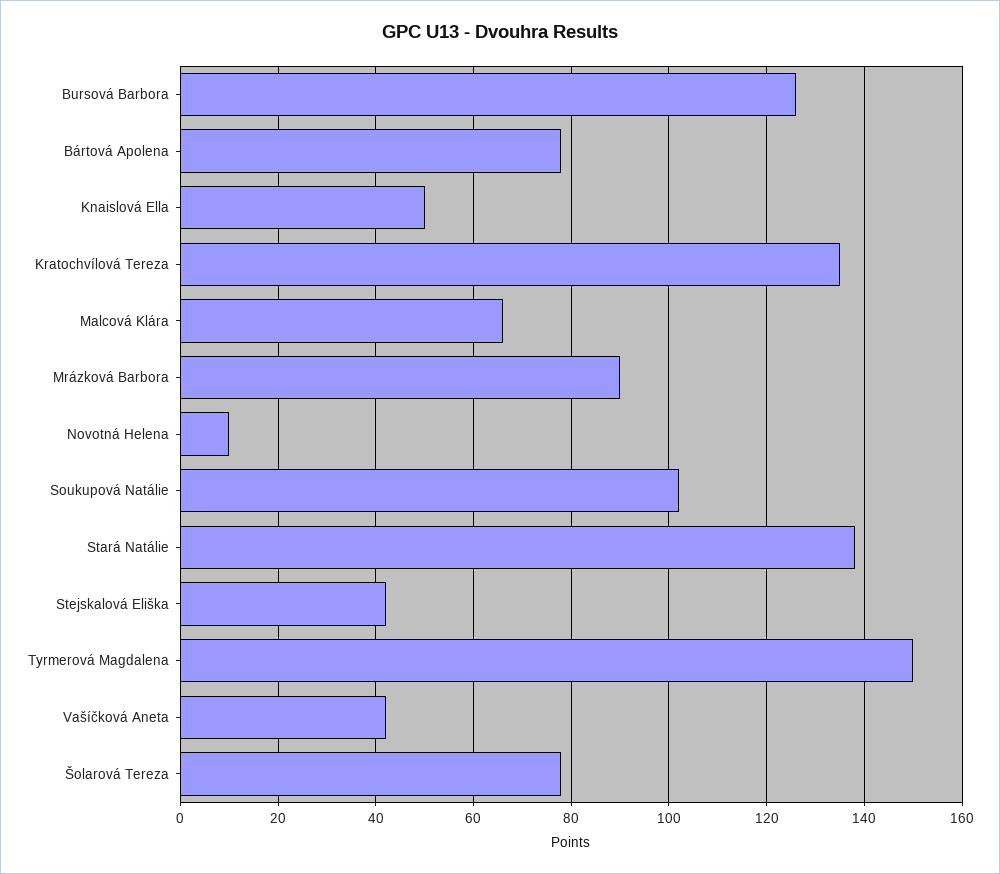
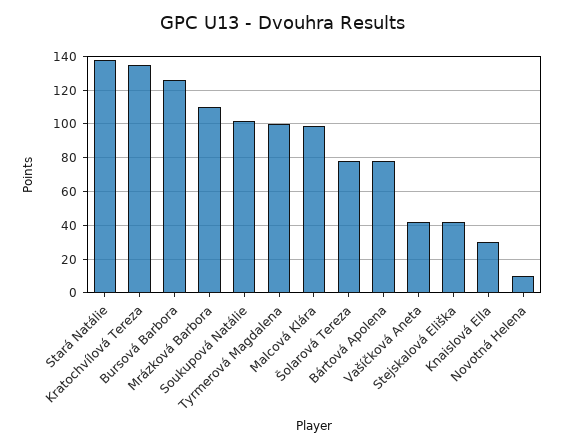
Knaislová Ella: 50 -> 30
Malcová Klára: 65 -> 100
Mrázková Barbora: 90 -> 110
Tyrmerová Magdalena: 150 -> 100

